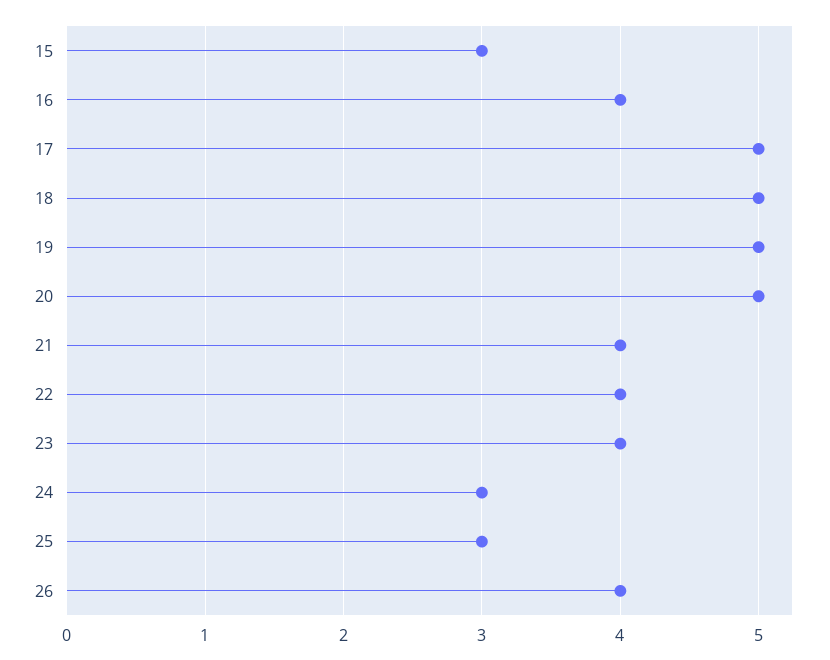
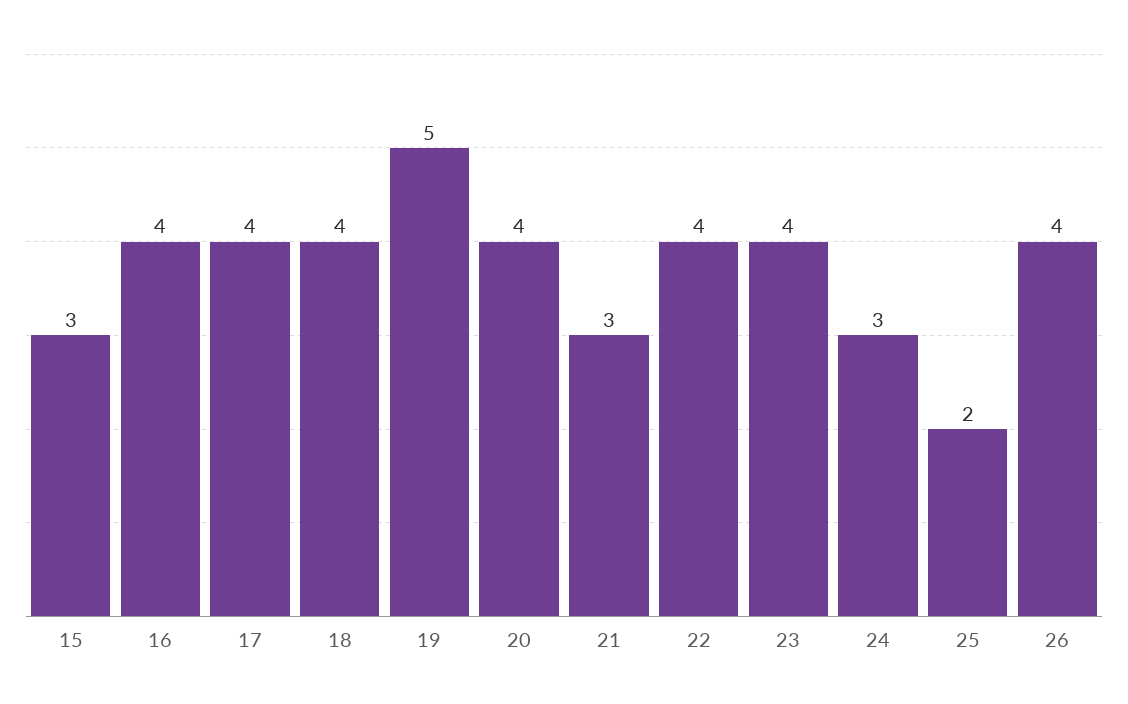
17: 5 -> 4
18: 5 -> 4
20: 5 -> 4
21: 4 -> 3
25: 3 -> 2

